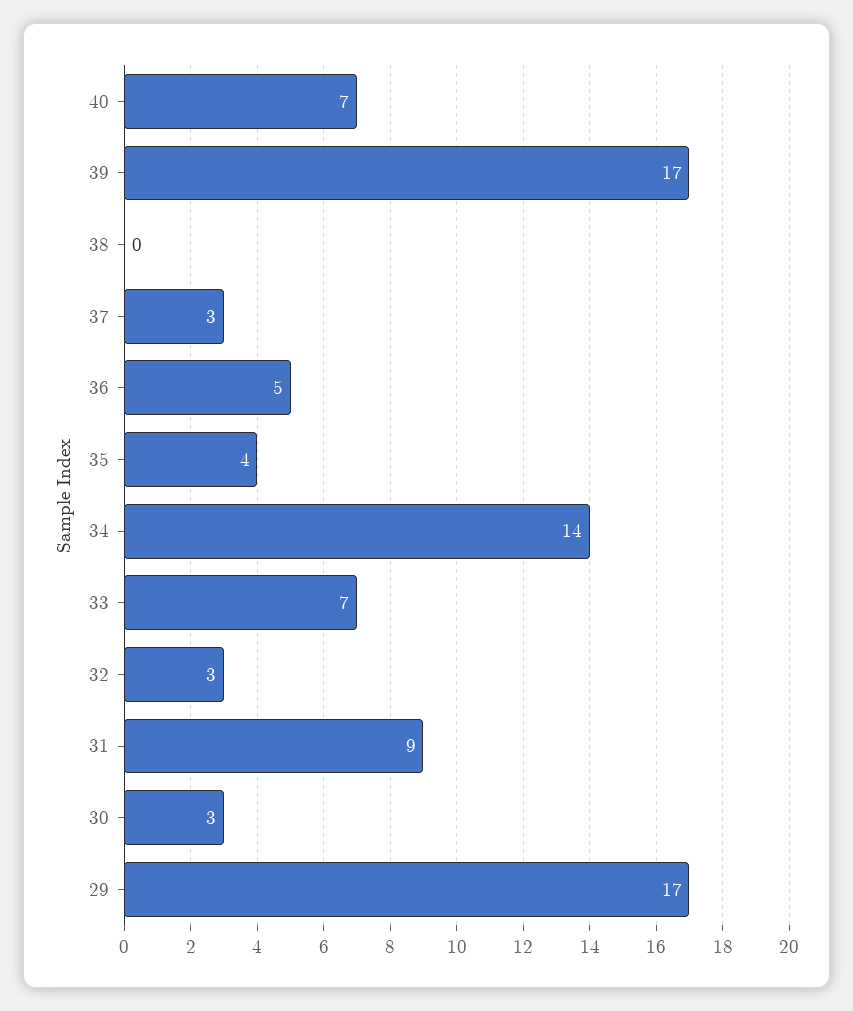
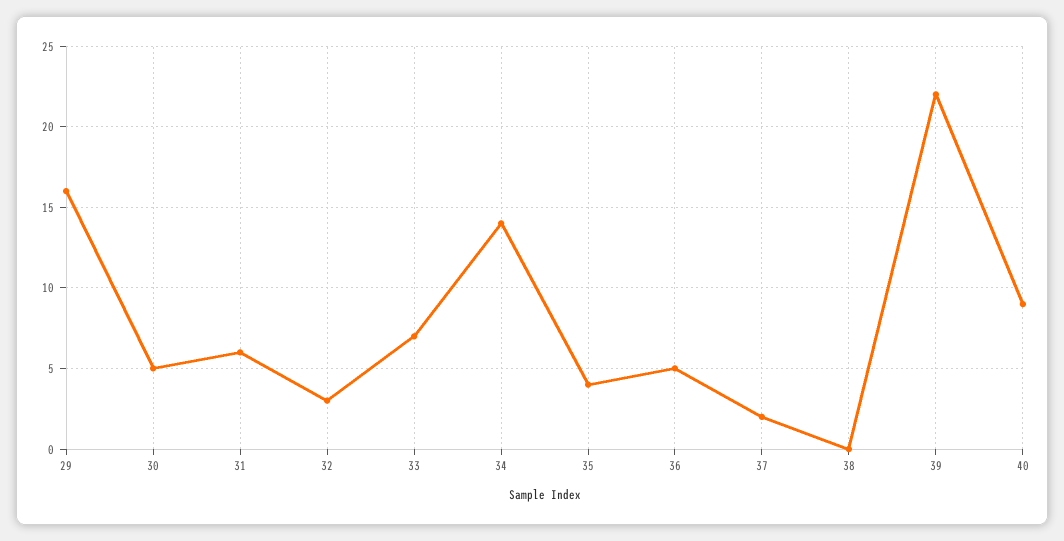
40: 7 -> 9
39: 17 -> 22
37: 3 -> 2
31: 9 -> 6
30: 3 -> 5
29: 17 -> 16

